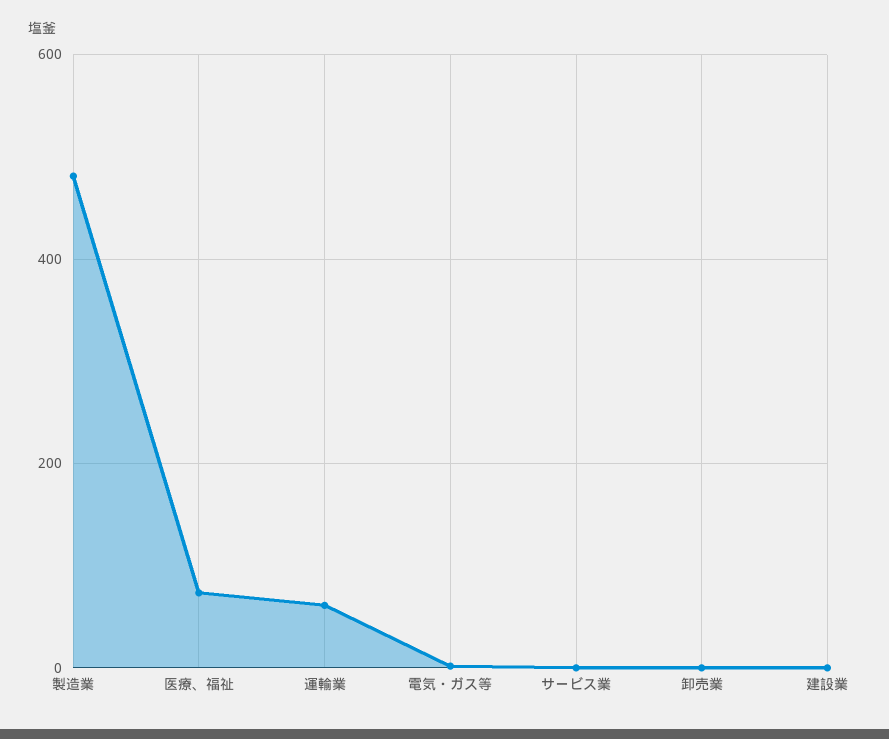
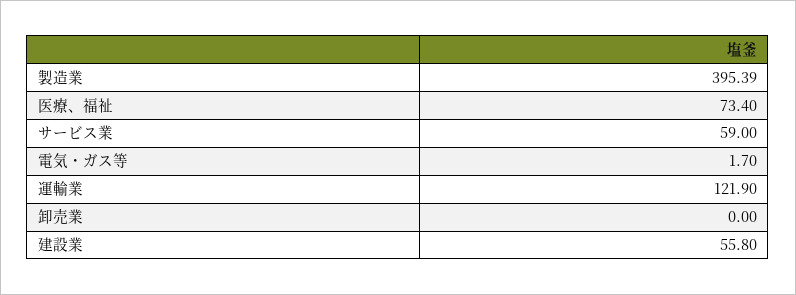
製造業: 480 -> 395.39
運輸業: 60 -> 121.9
サービス業: 0 -> 59
建設業: 0 -> 55.8

